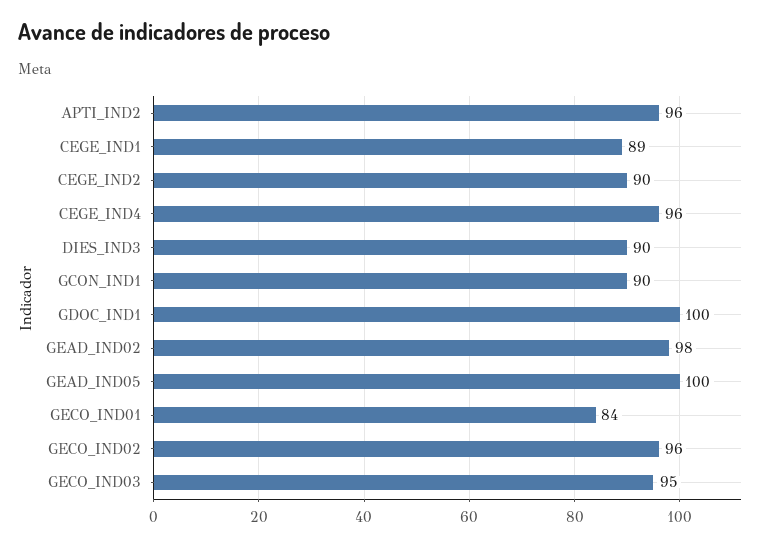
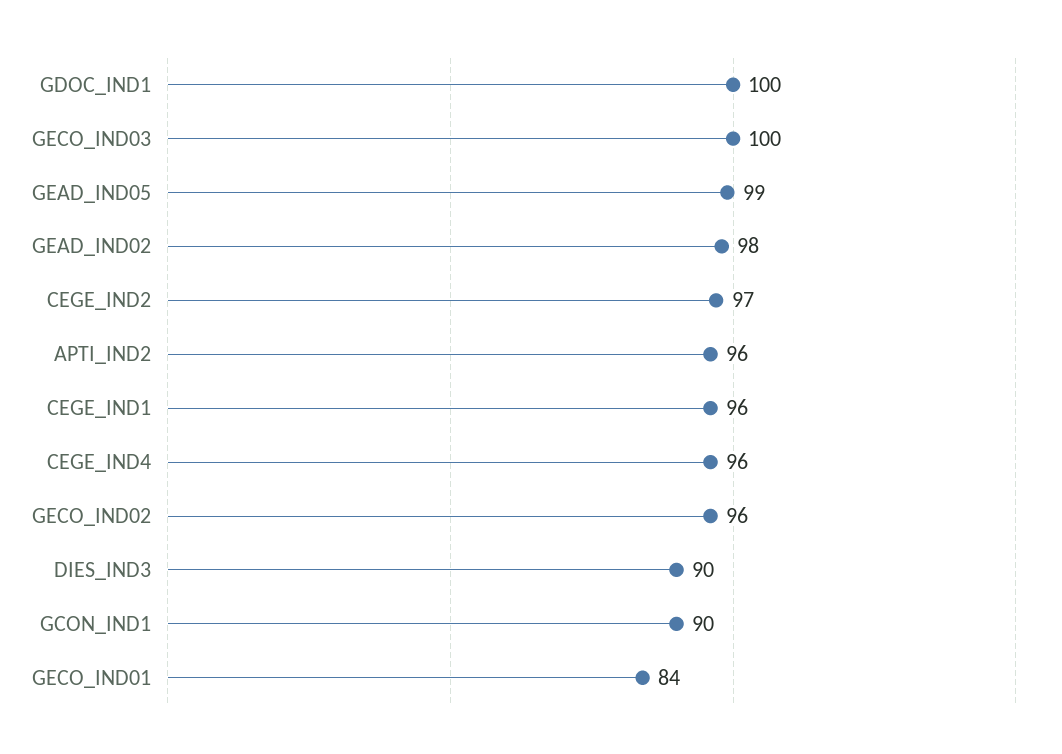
CEGE_IND1: 89 -> 96
CEGE_IND2: 90 -> 97
GEAD_IND05: 100 -> 99
GECO_IND03: 95 -> 100

